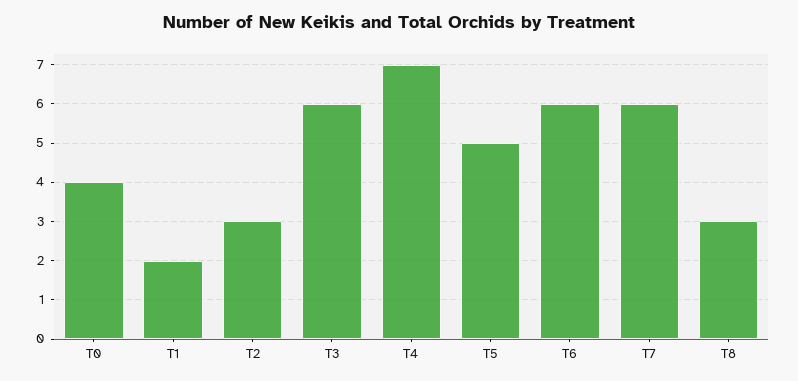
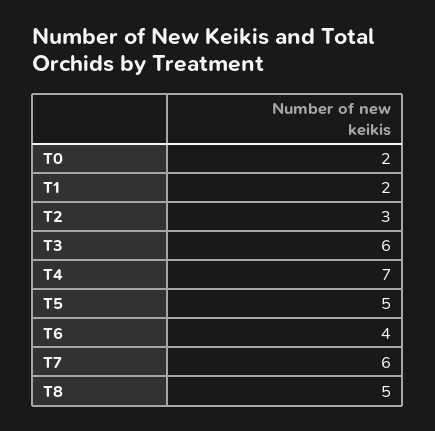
T0: 4 -> 2
T6: 6 -> 4
T8: 3 -> 5

